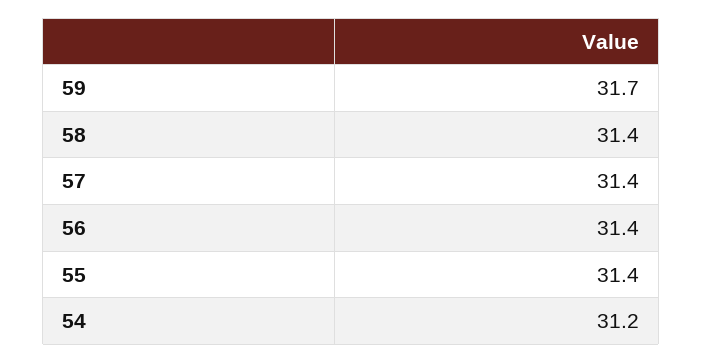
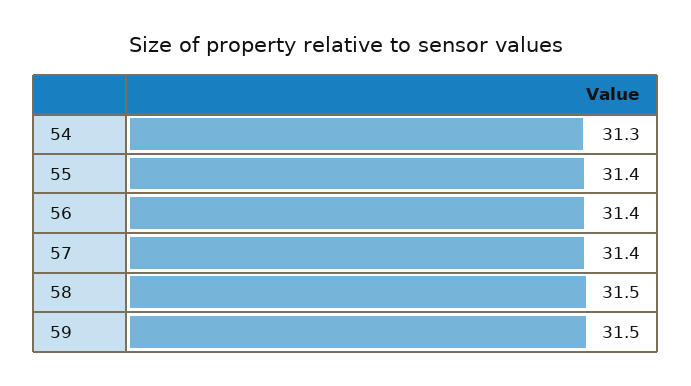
59: 31.7 -> 31.5
58: 31.4 -> 31.5
54: 31.2 -> 31.3

